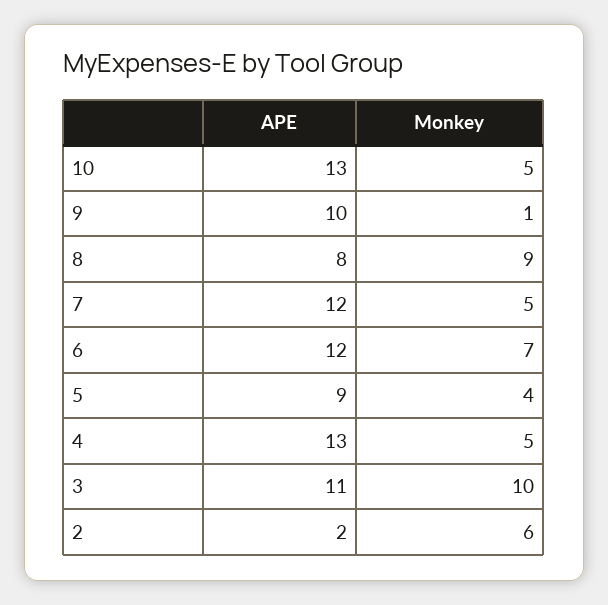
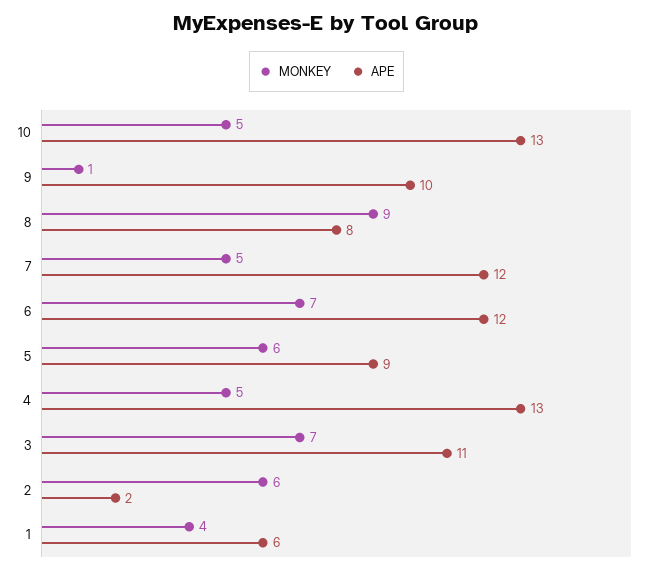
Monkey, 5: 4 -> 6
Monkey, 3: 10 -> 7
Monkey, 1: none -> 4
APE, 1: none -> 6

